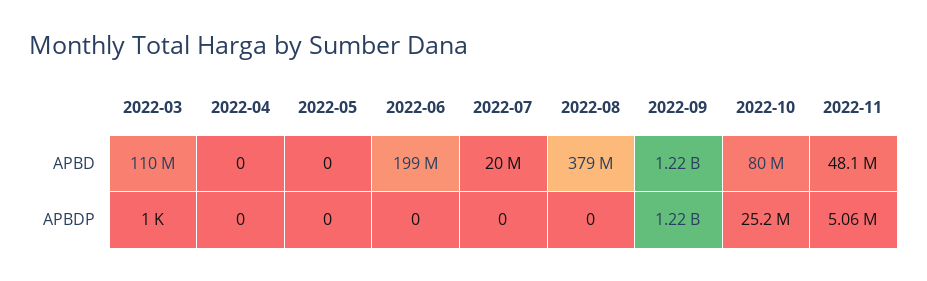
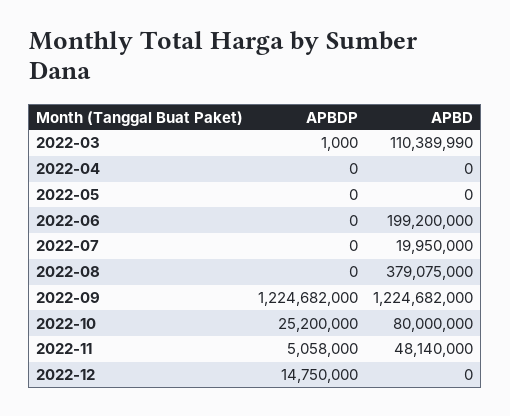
2022-12, APBDP: none -> 14750000
2022-12, APBD: none -> 0

